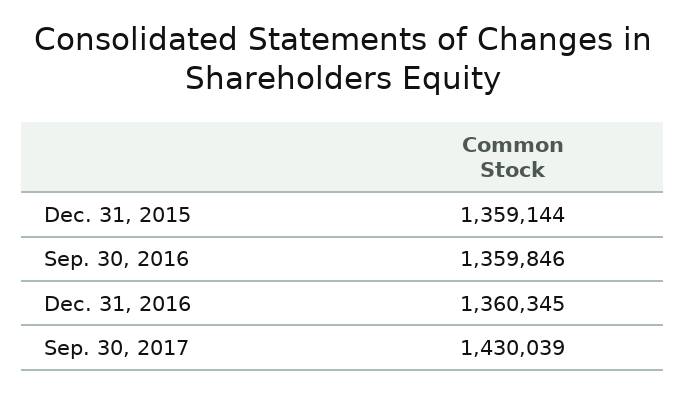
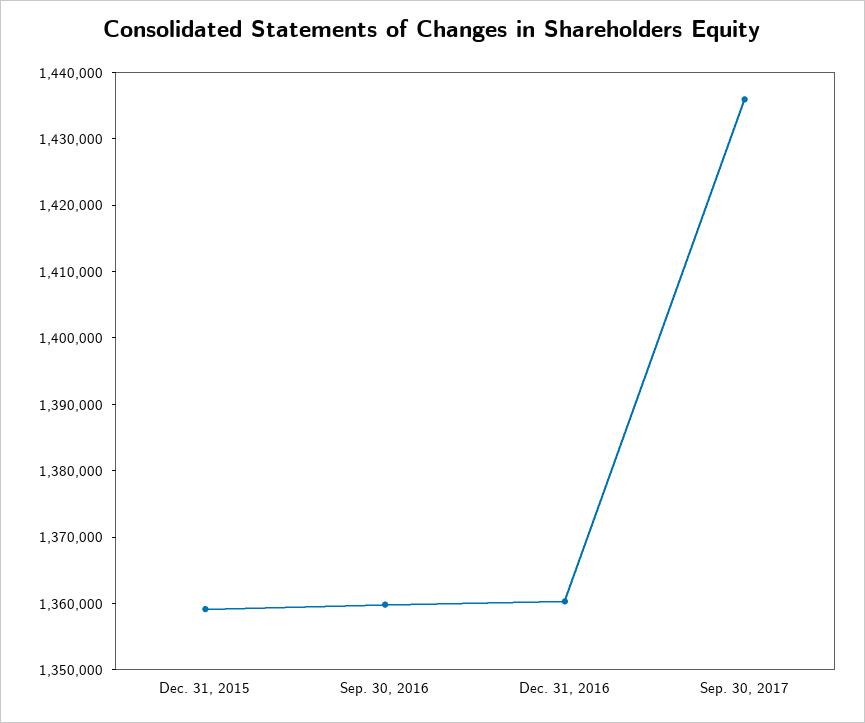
Sep. 30, 2017: 1430039 -> 1436000

